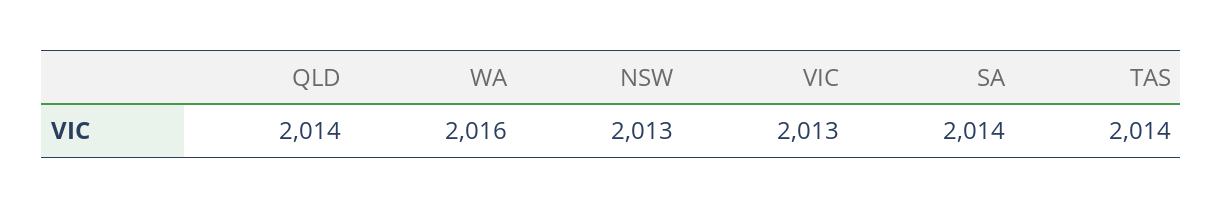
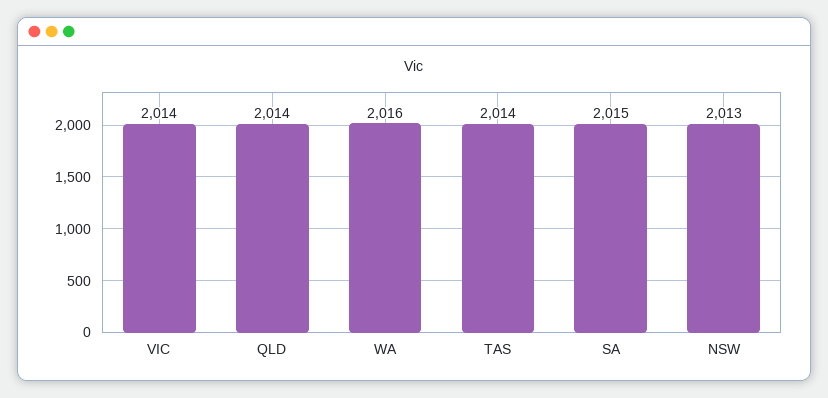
VIC: 2013 -> 2014
SA: 2014 -> 2015

